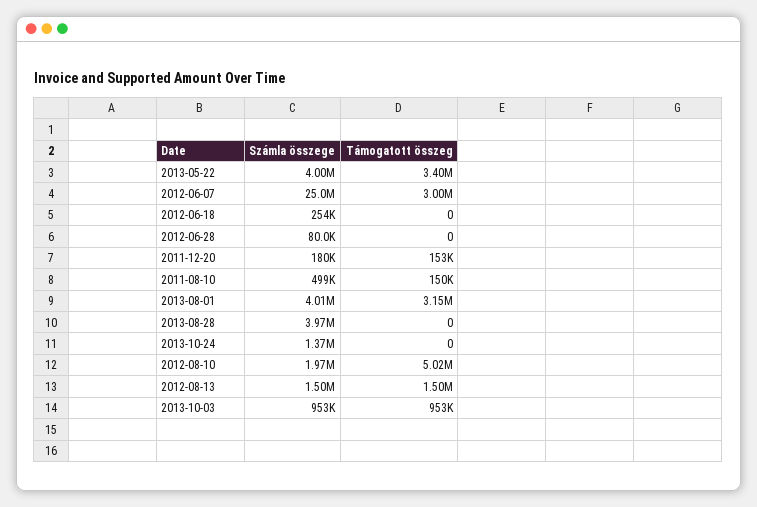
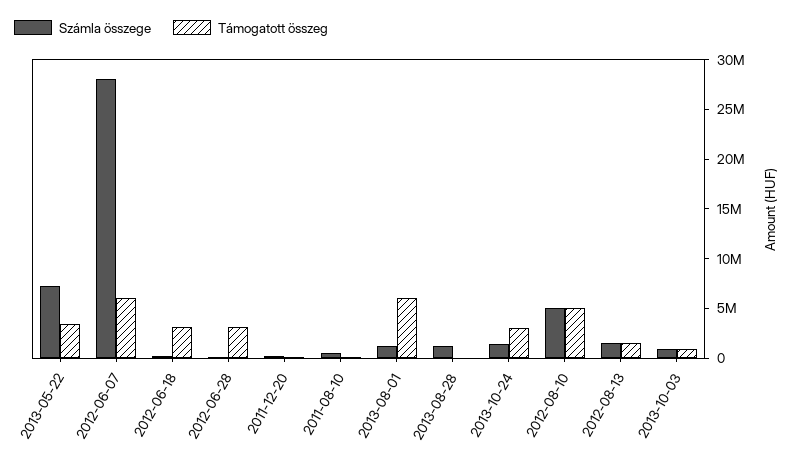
Számla összege, 2013-05-22: 4000000 -> 7000000
Számla összege, 2012-06-07: 25000000 -> 28000000
Támogatott összeg, 2012-06-07: 3000000 -> 6000000
Támogatott összeg, 2012-06-18: 0 -> 3000000
Támogatott összeg, 2012-06-28: 0 -> 3000000
Számla összege, 2013-08-01: 4010000 -> 1000000
Támogatott összeg, 2013-08-01: 3150000 -> 6000000
Számla összege, 2013-08-28: 3970000 -> 1000000
Támogatott összeg, 2013-10-24: 0 -> 3000000
Számla összege, 2012-08-10: 1970000 -> 5000000

